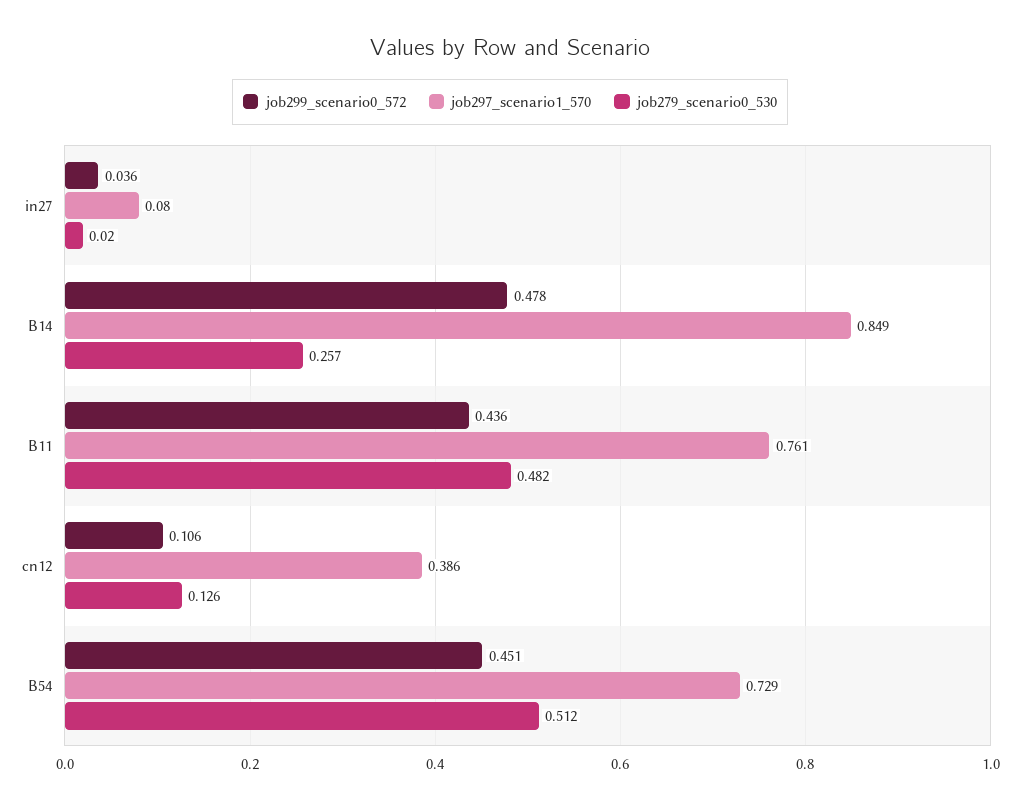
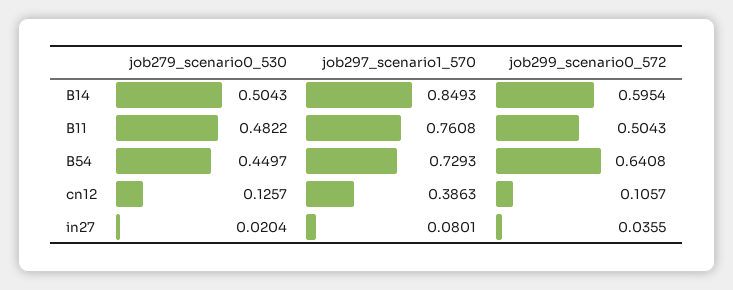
job299_scenario0_572, B14: 0.478 -> 0.5954
job279_scenario0_530, B14: 0.257 -> 0.5043
job299_scenario0_572, B11: 0.436 -> 0.5043
job299_scenario0_572, B54: 0.451 -> 0.6408
job279_scenario0_530, B54: 0.512 -> 0.4497

